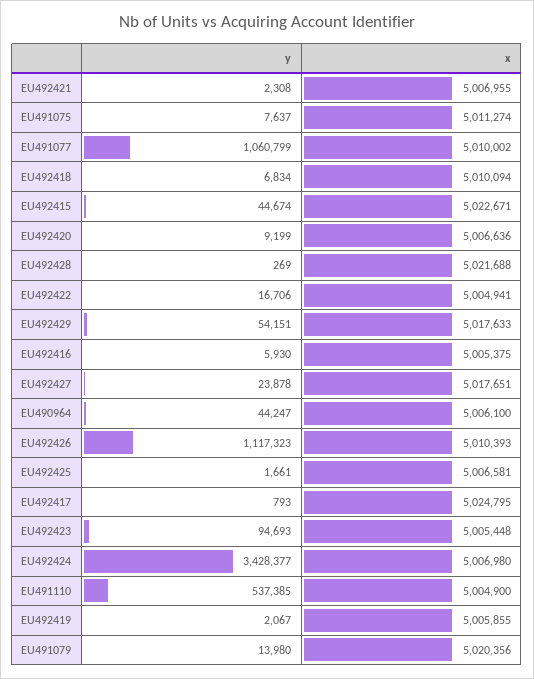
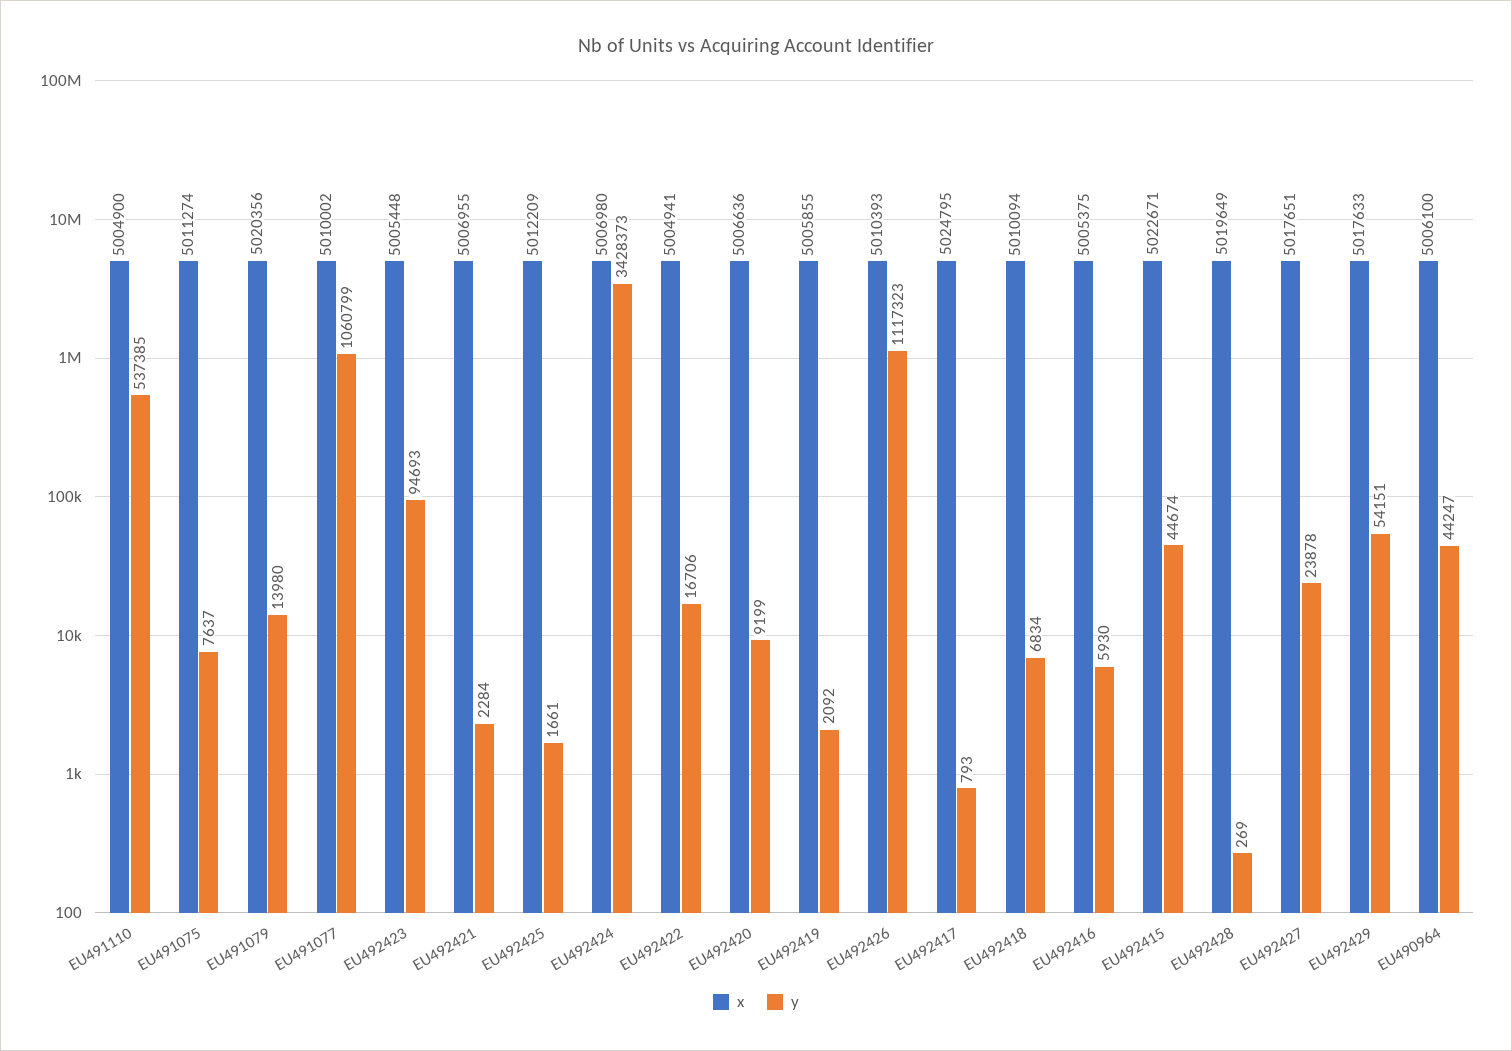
y, EU492421: 2308 -> 2284
x, EU492428: 5021688 -> 5019649
x, EU492425: 5006581 -> 5012209
y, EU492424: 3428377 -> 3428373
y, EU492419: 2067 -> 2092

